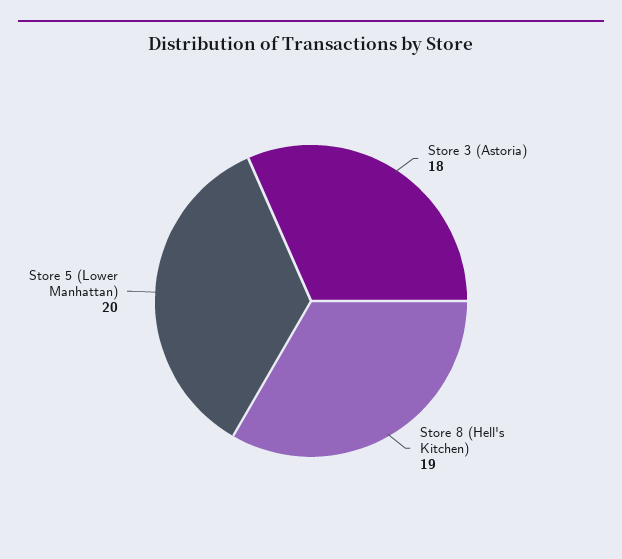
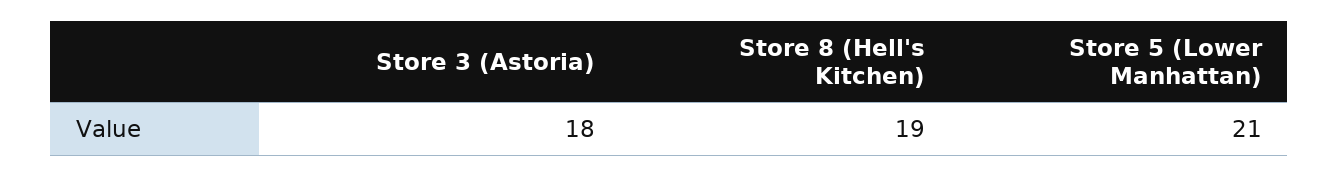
Store 5 (Lower Manhattan): 20 -> 21

